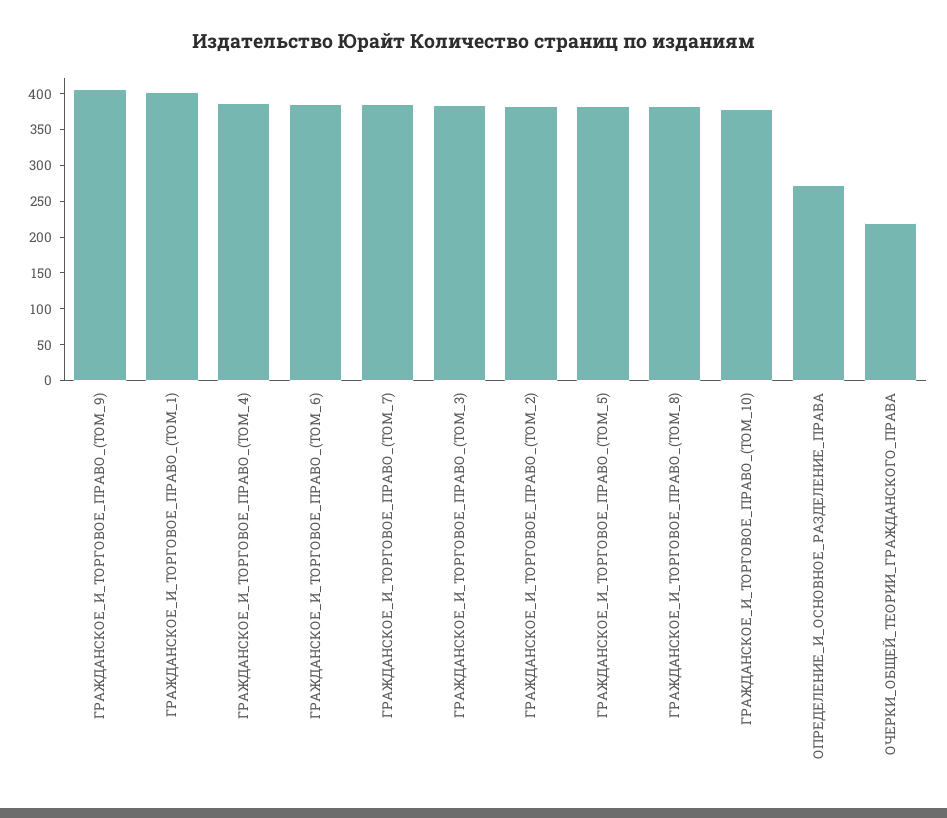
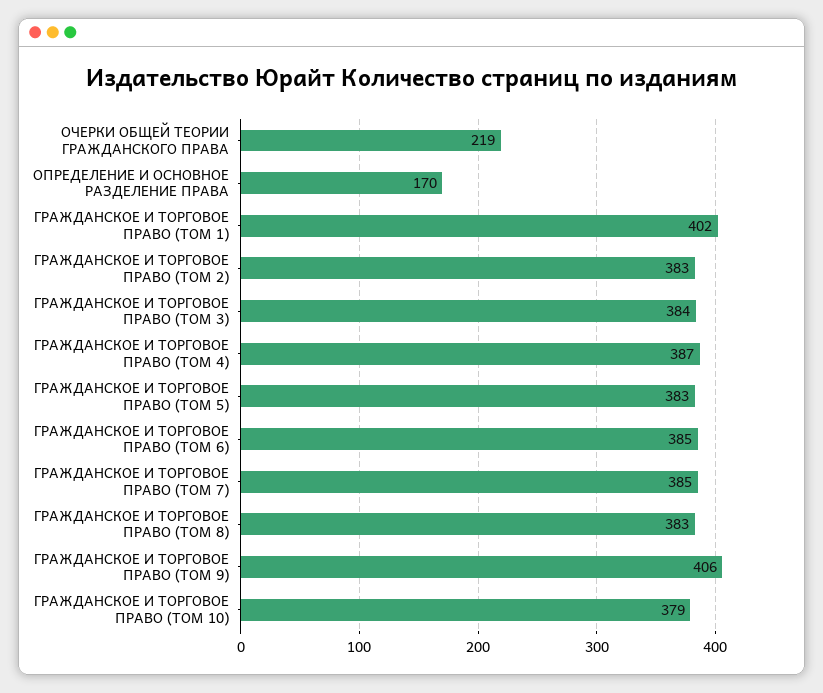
ОПРЕДЕЛЕНИЕ_И_ОСНОВНОЕ_РАЗДЕЛЕНИЕ_ПРАВА: 275 -> 170

